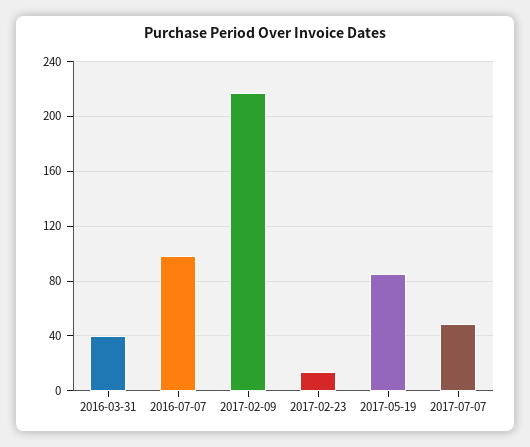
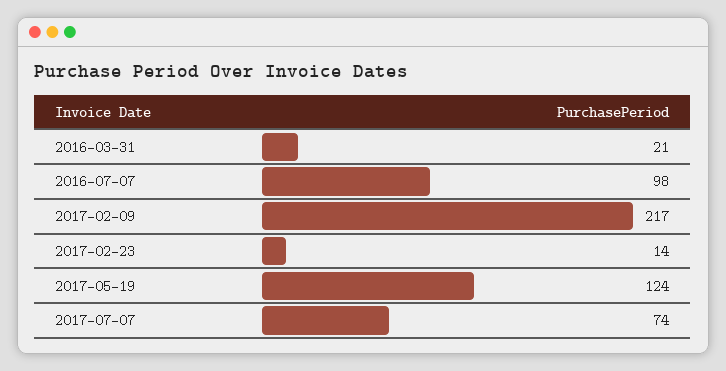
2016-03-31: 40 -> 21
2017-05-19: 85 -> 124
2017-07-07: 50 -> 74

